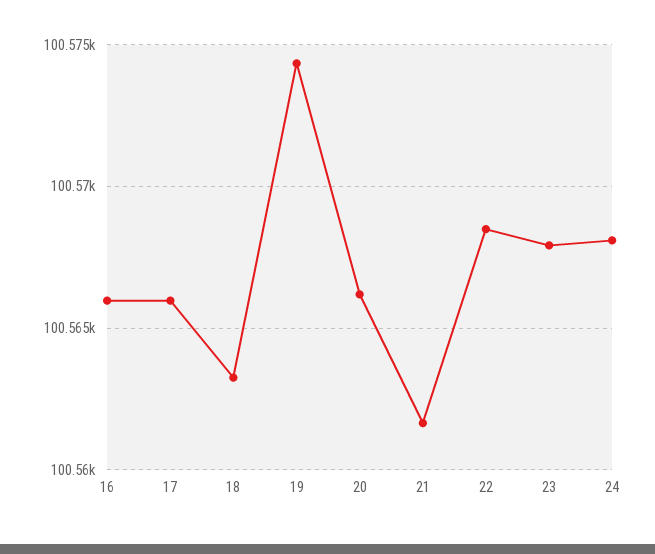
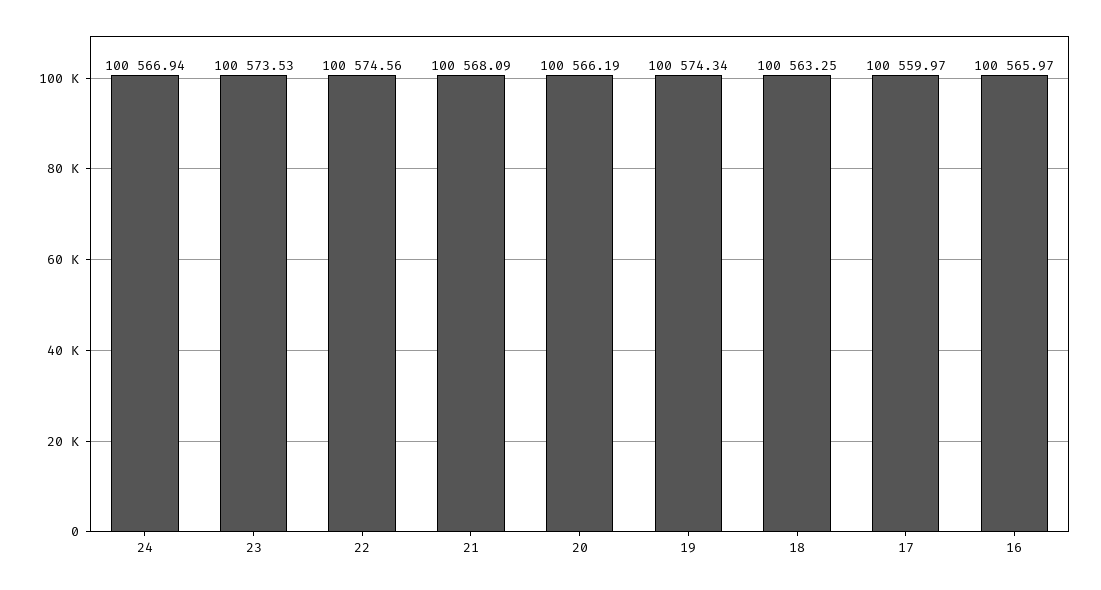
17: 100566 -> 100559.97
21: 100561.5 -> 100568.09
22: 100568.5 -> 100574.56
23: 100568 -> 100573.53
24: 100568 -> 100566.94

